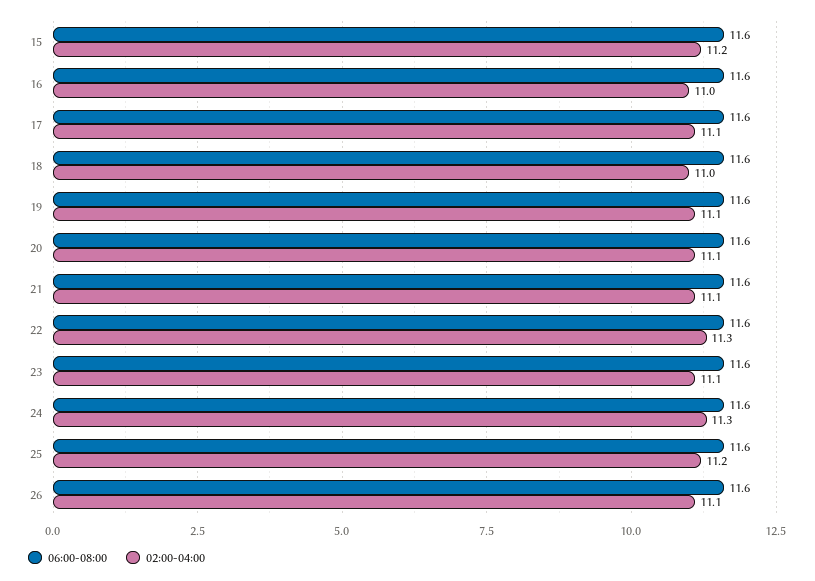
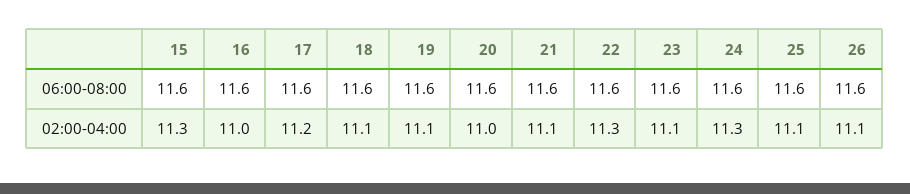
02:00-04:00, 15: 11.2 -> 11.3
02:00-04:00, 17: 11.1 -> 11.2
02:00-04:00, 18: 11 -> 11.1
02:00-04:00, 20: 11.1 -> 11
02:00-04:00, 25: 11.2 -> 11.1

